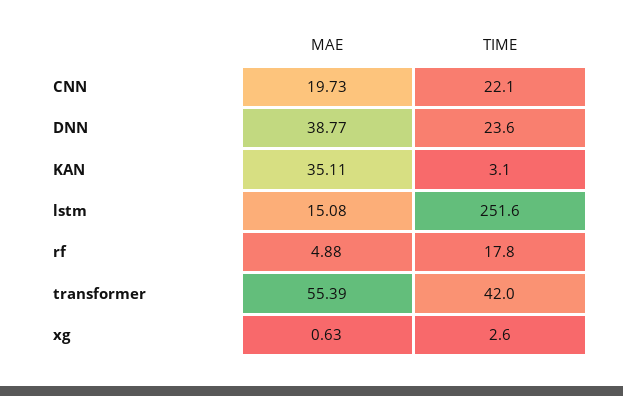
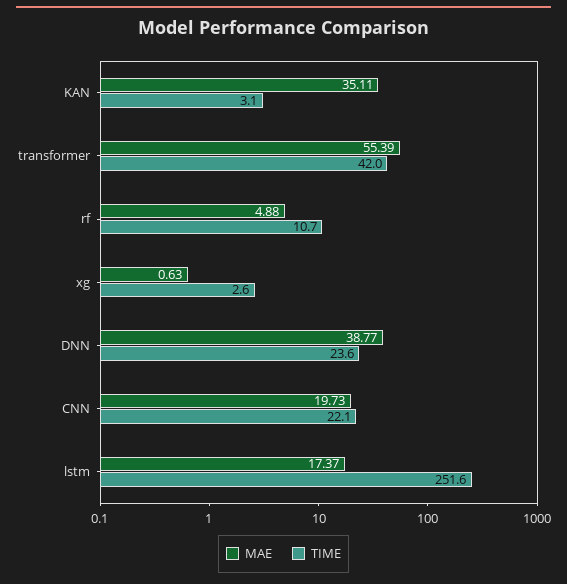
MAE, lstm: 15.08 -> 17.37
TIME, rf: 17.8 -> 10.7

